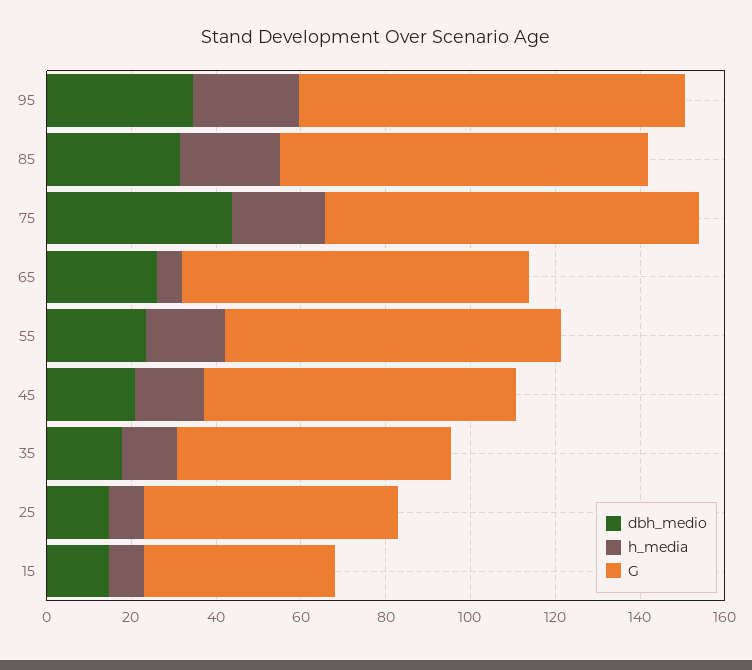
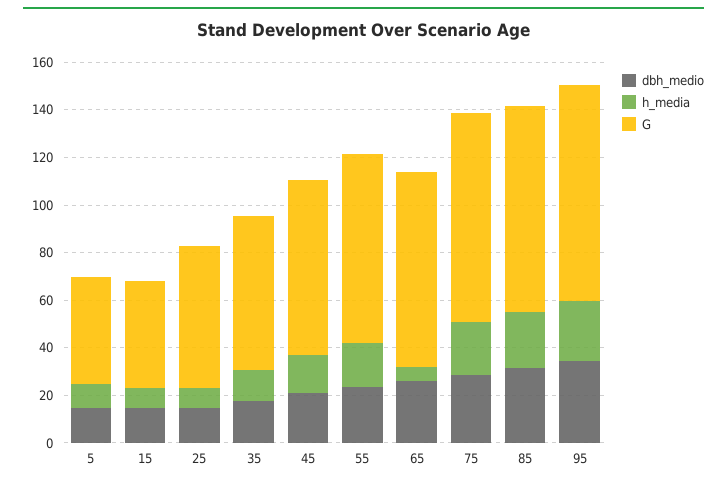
dbh_medio, 75: 45 -> 30
dbh_medio, 5: none -> 15
h_media, 5: none -> 10
G, 5: none -> 45

